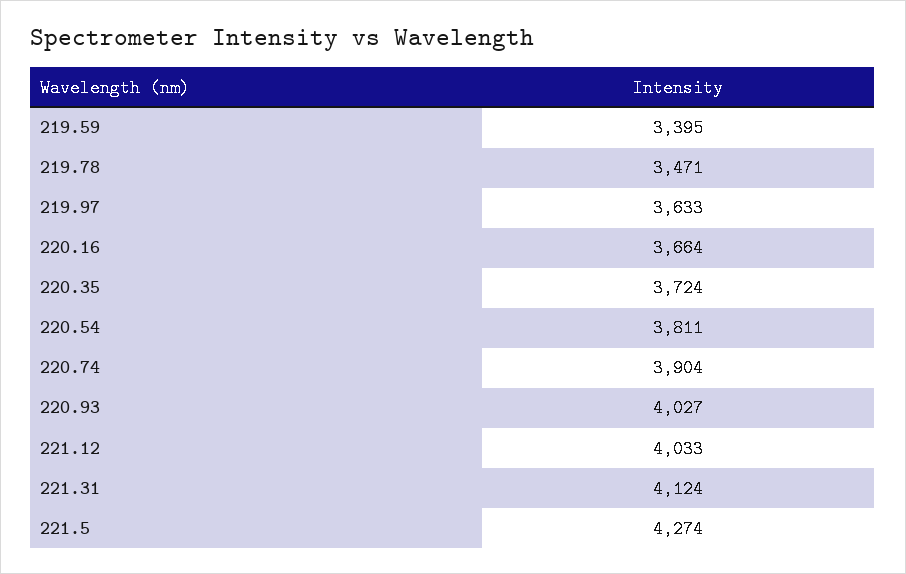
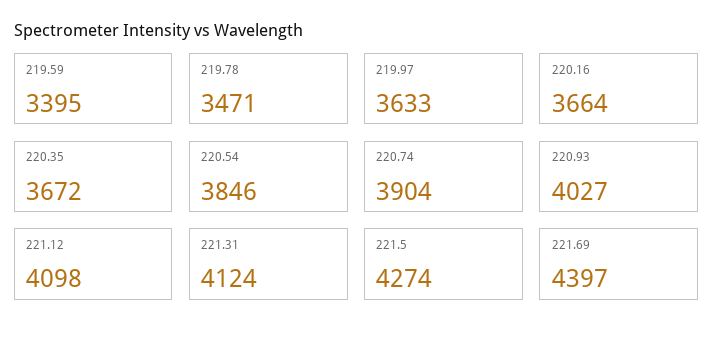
220.35: 3724 -> 3672
220.54: 3811 -> 3846
221.12: 4033 -> 4098
221.69: none -> 4397

